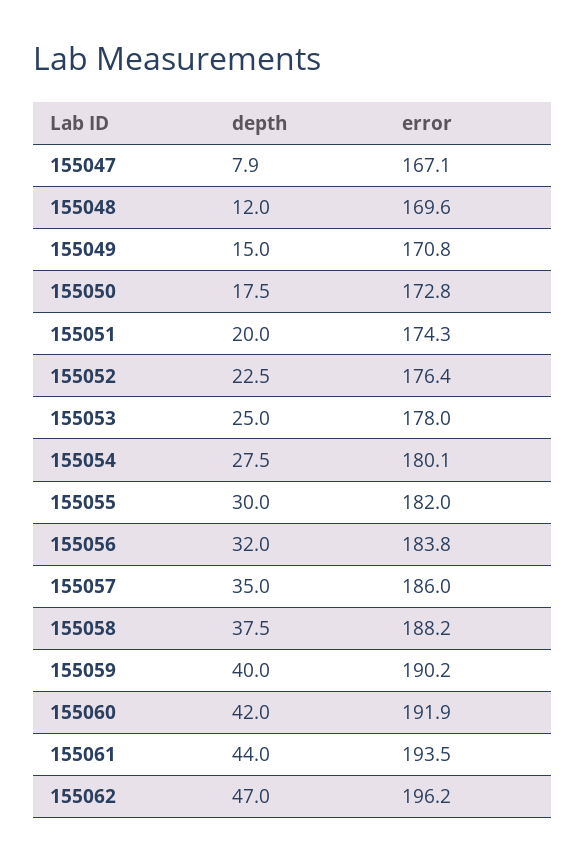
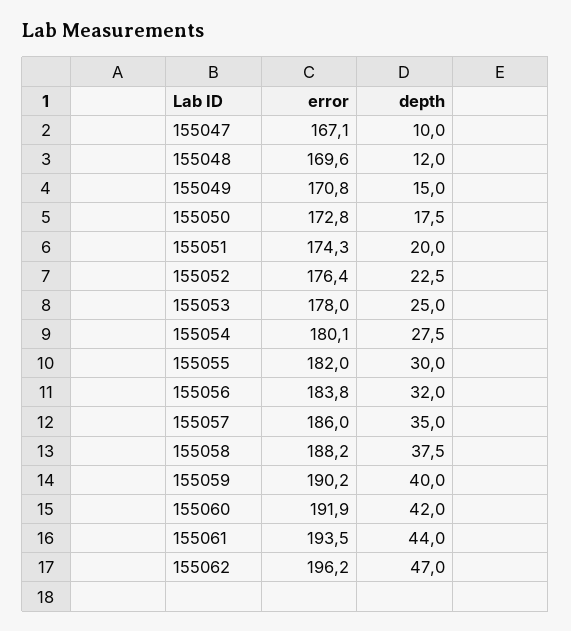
depth, 155047: 7.9 -> 10

